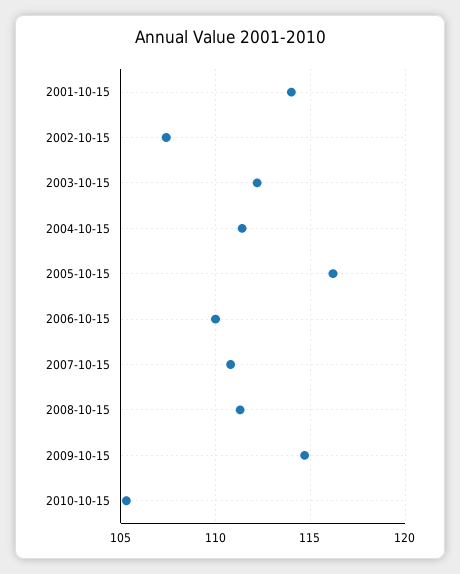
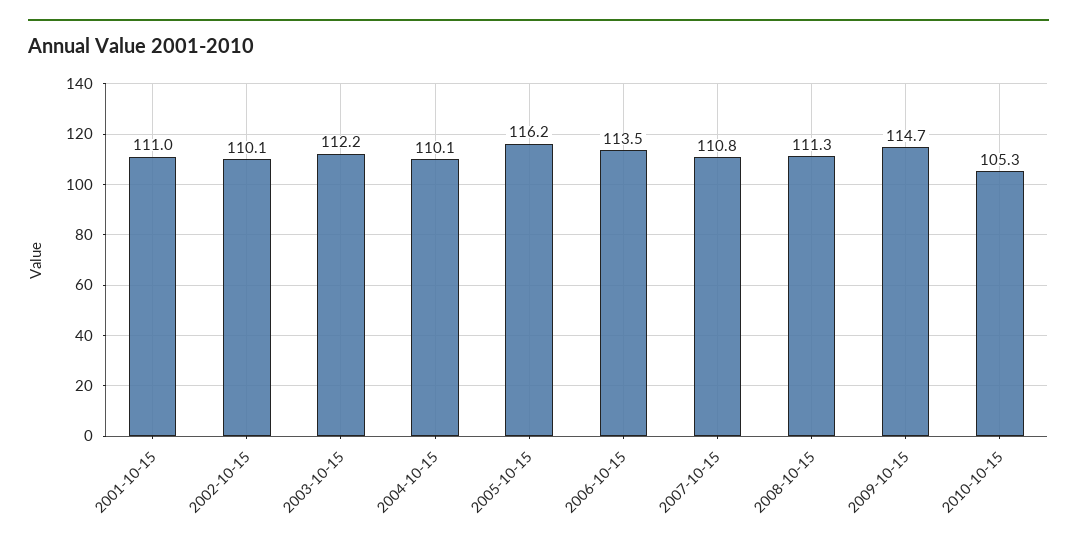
2001-10-15: 114 -> 111
2002-10-15: 107.5 -> 110.1
2004-10-15: 111.5 -> 110.1
2006-10-15: 110 -> 113.5

